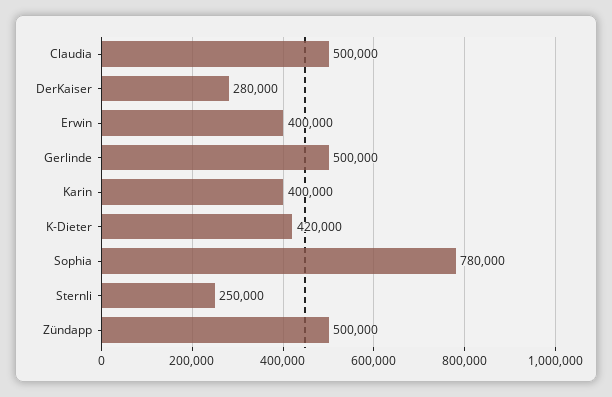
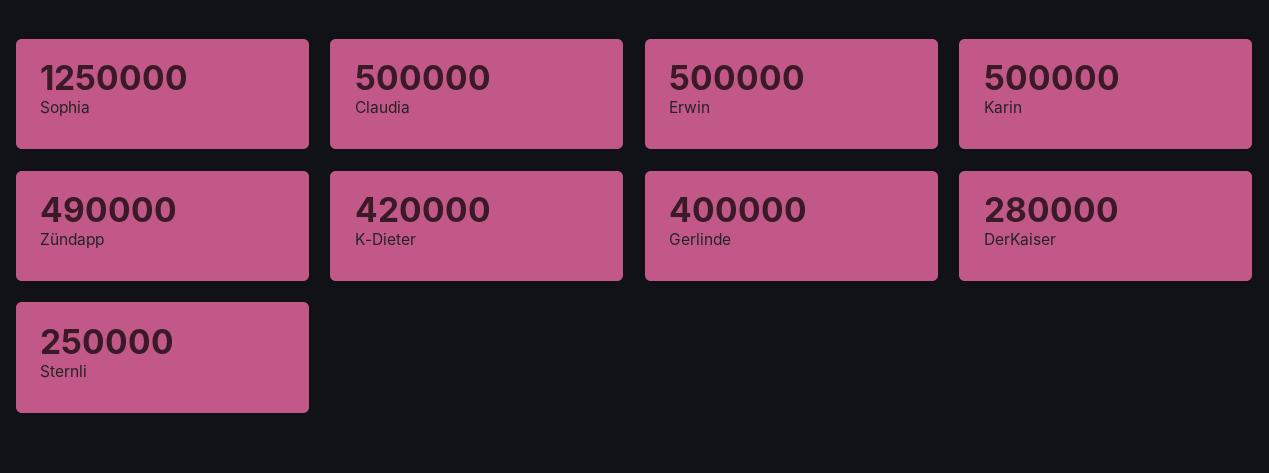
Erwin: 400000 -> 500000
Gerlinde: 500000 -> 400000
Karin: 400000 -> 500000
Sophia: 780000 -> 1250000
Zündapp: 500000 -> 490000

